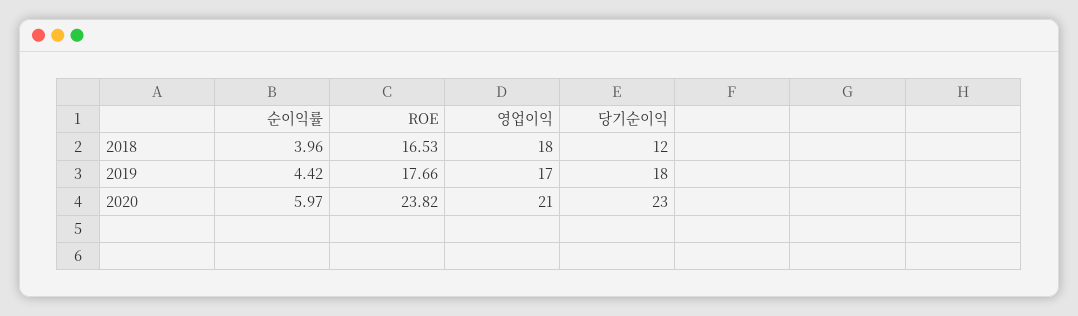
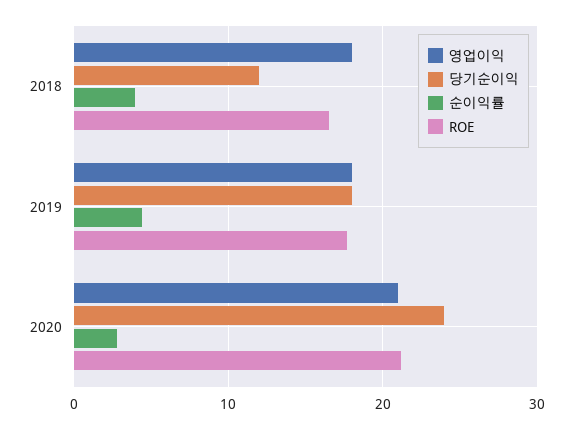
영업이익, 2019: 17 -> 18
순이익률, 2020: 5.97 -> 3
ROE, 2020: 23.82 -> 21
당기순이익, 2020: 23 -> 24

